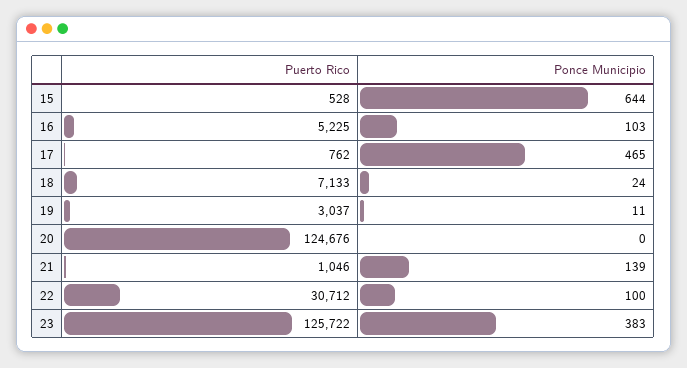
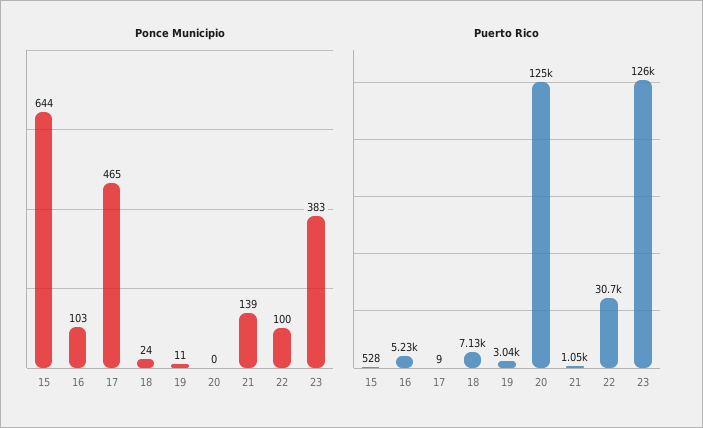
Puerto Rico, 17: 762 -> 9

